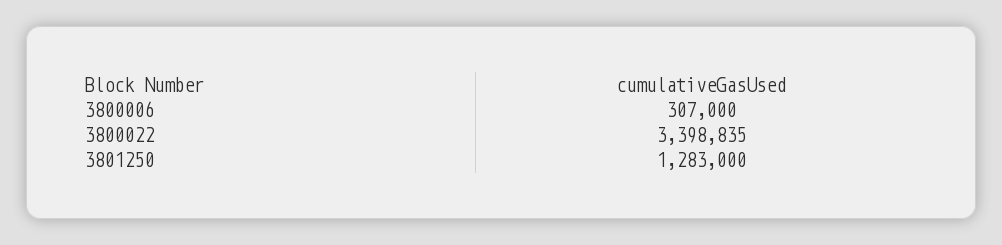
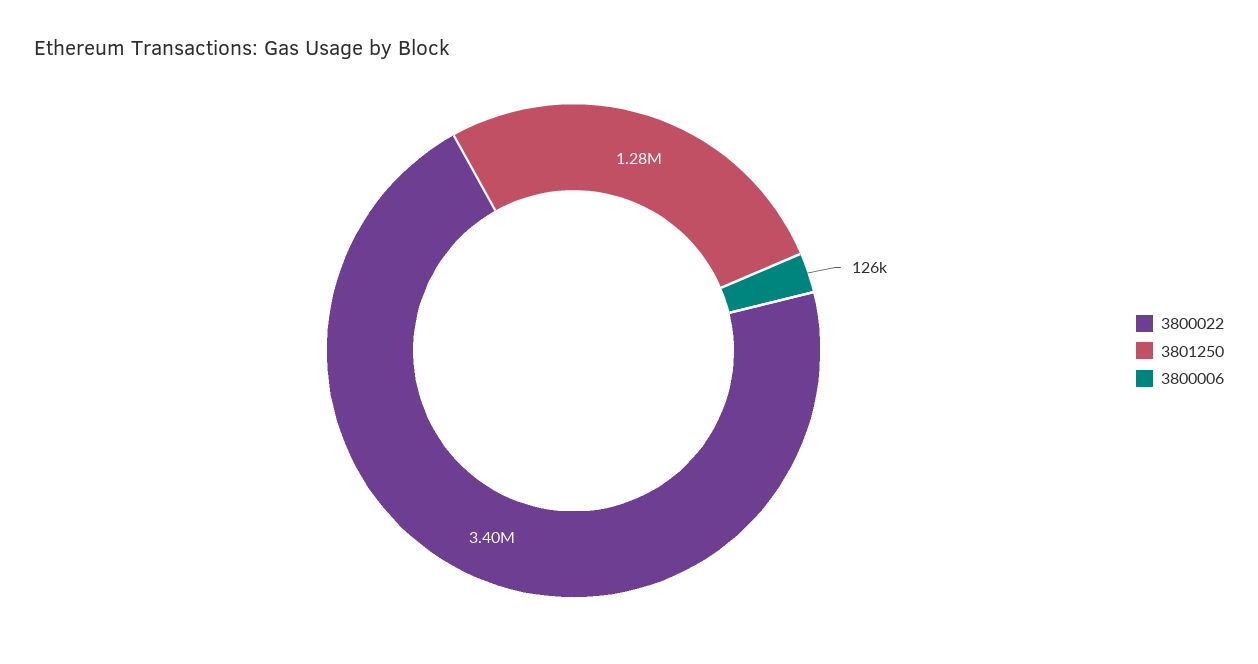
3800006: 307000 -> 126000

